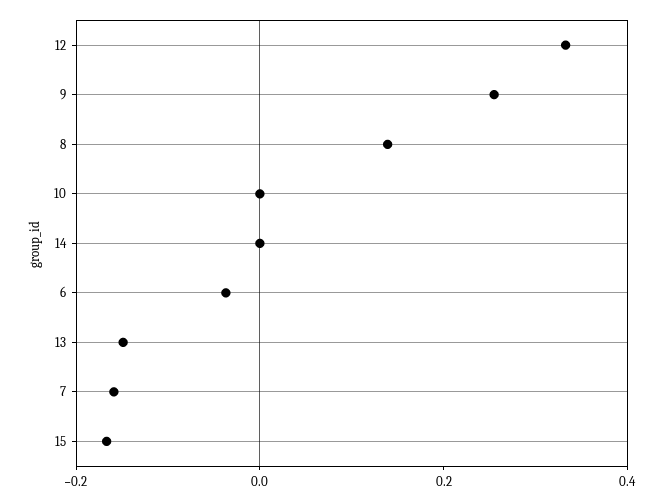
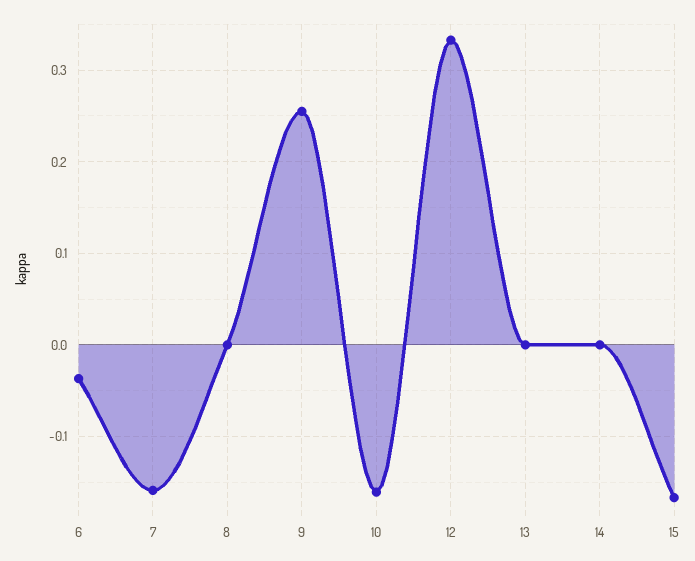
8: 0.15 -> 0
10: 0 -> -0.16
13: -0.15 -> 0

